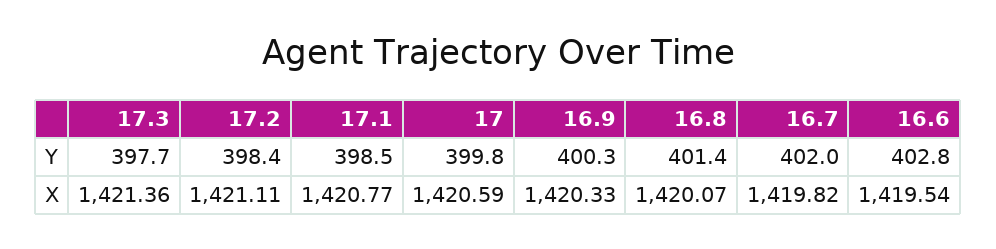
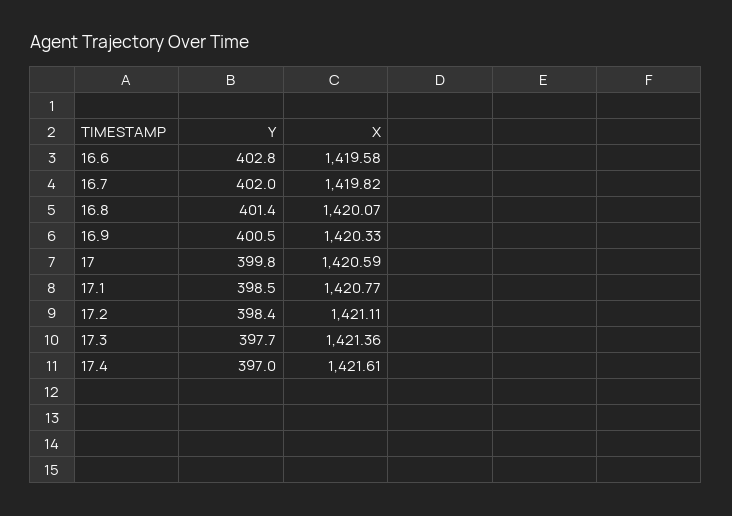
16.9, Y: 400.3 -> 400.5
16.6, X: 1419.54 -> 1419.58
17.4, Y: none -> 397
17.4, X: none -> 1421.61

